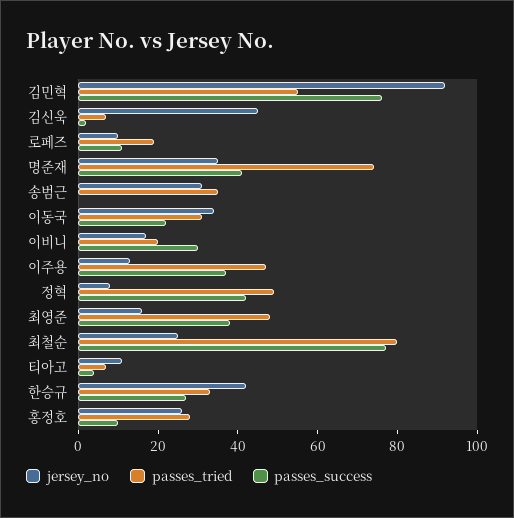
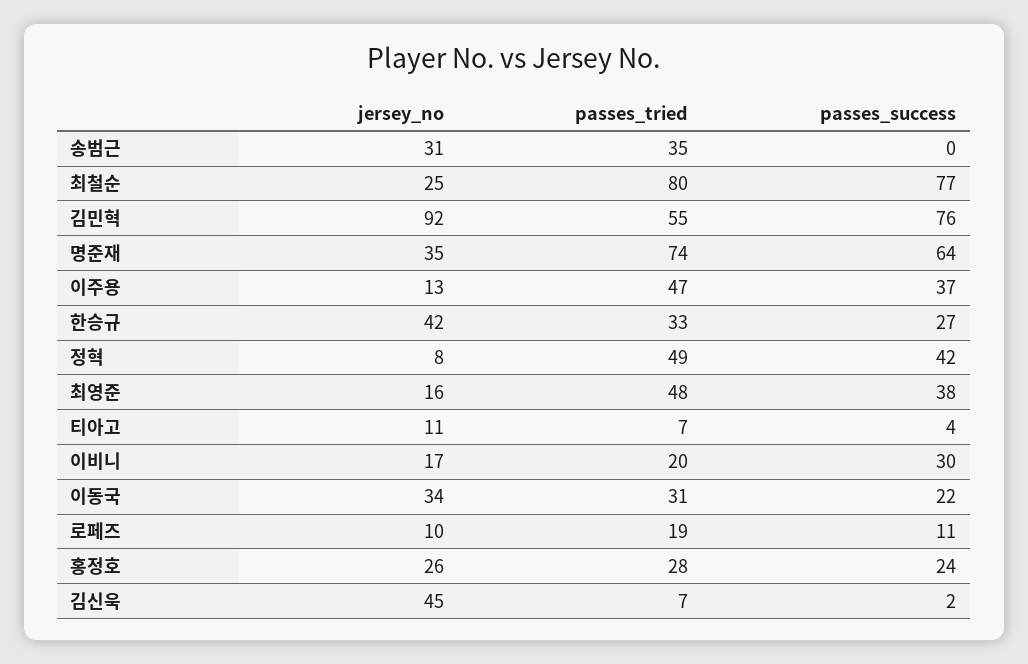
passes_success, 명준재: 40 -> 64
passes_success, 홍정호: 10 -> 24

